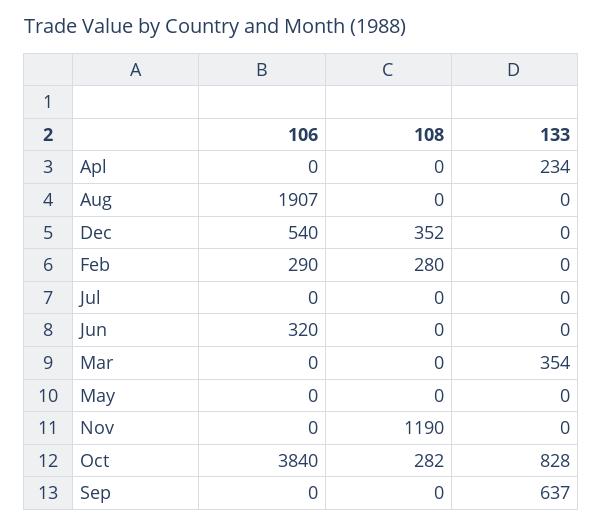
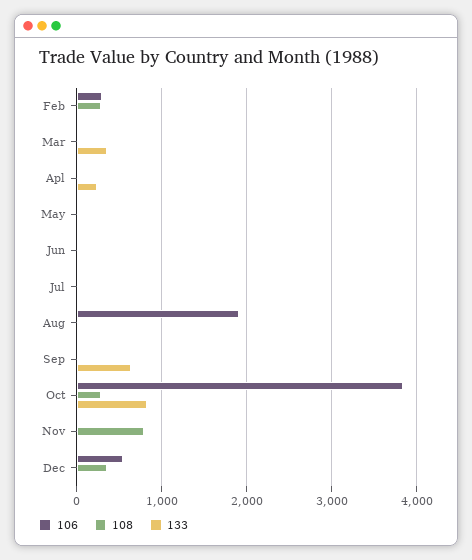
106, Jun: 320 -> 0
108, Nov: 1190 -> 800

